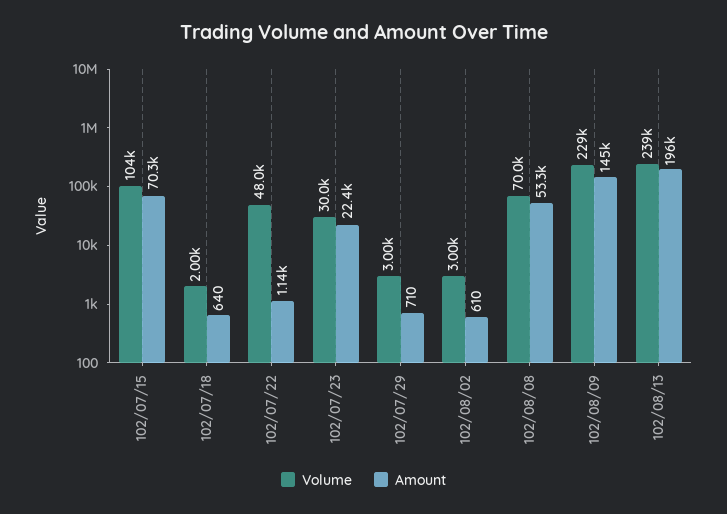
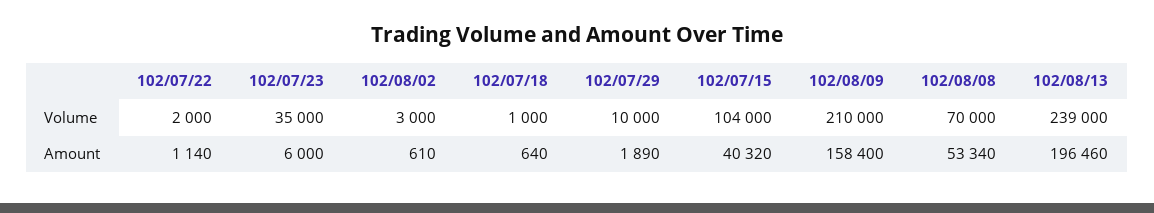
Amount, 102/07/15: 70300 -> 40320
Volume, 102/07/18: 2000 -> 1000
Volume, 102/07/22: 48000 -> 2000
Volume, 102/07/23: 30000 -> 35000
Amount, 102/07/23: 22400 -> 6000
Volume, 102/07/29: 3000 -> 10000
Amount, 102/07/29: 710 -> 1890
Volume, 102/08/09: 229000 -> 210000
Amount, 102/08/09: 145000 -> 158400

